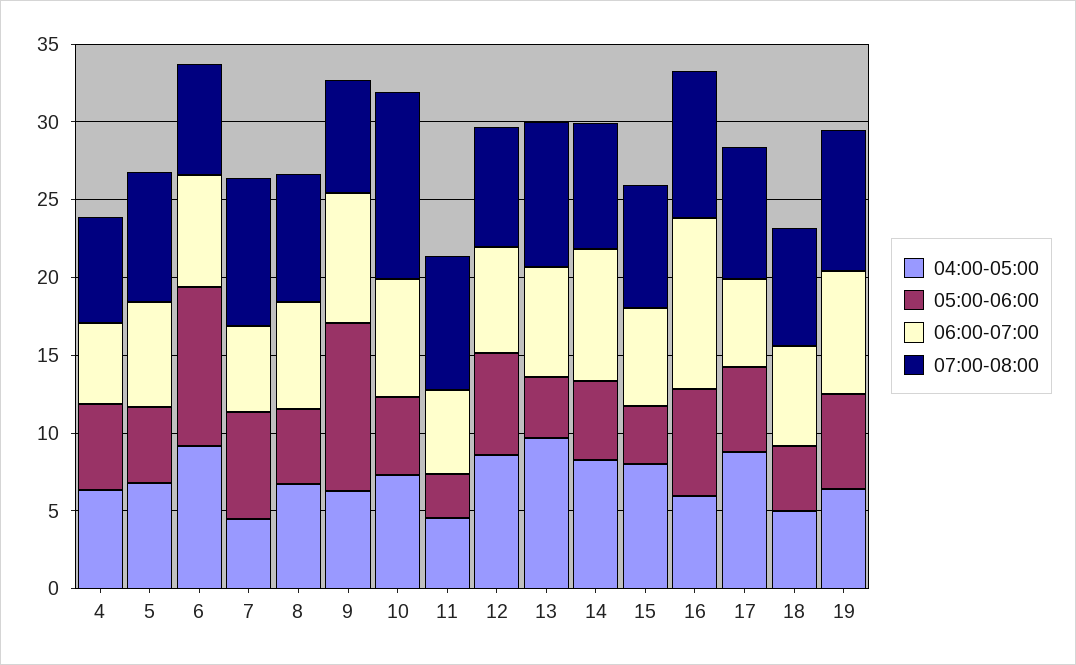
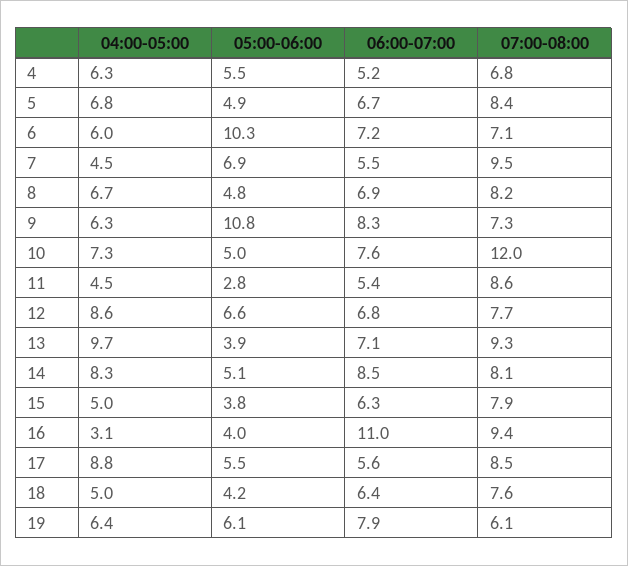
04:00-05:00, 6: 9 -> 6
04:00-05:00, 15: 8 -> 5
04:00-05:00, 16: 6 -> 3.1
05:00-06:00, 16: 7 -> 4
07:00-08:00, 19: 9 -> 6.1

